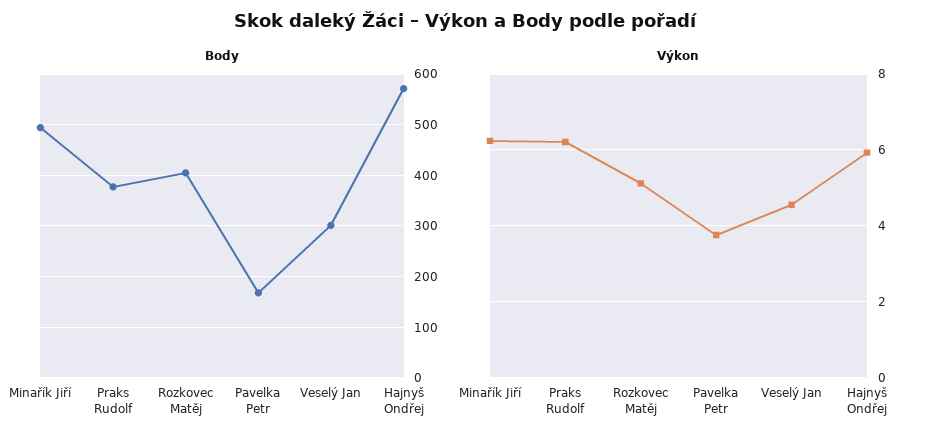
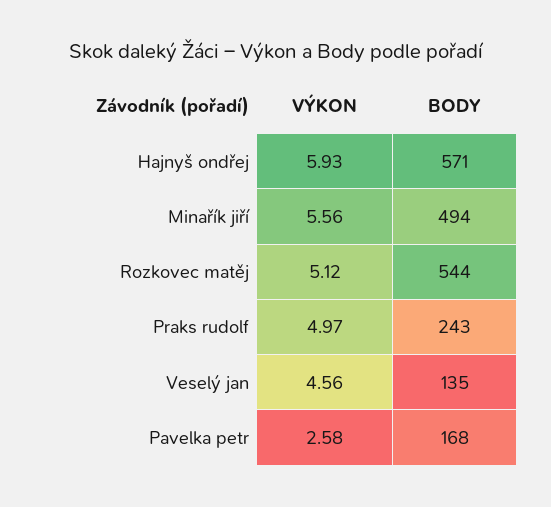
Body, Praks Rudolf: 380 -> 243
Body, Rozkovec Matěj: 400 -> 544
Body, Veselý Jan: 300 -> 135
Výkon, Minařík Jiří: 6.2 -> 5.56
Výkon, Praks Rudolf: 6.2 -> 4.97
Výkon, Pavelka Petr: 3.8 -> 2.58

